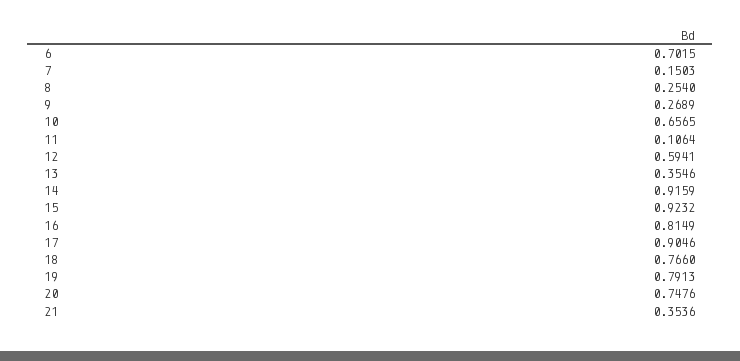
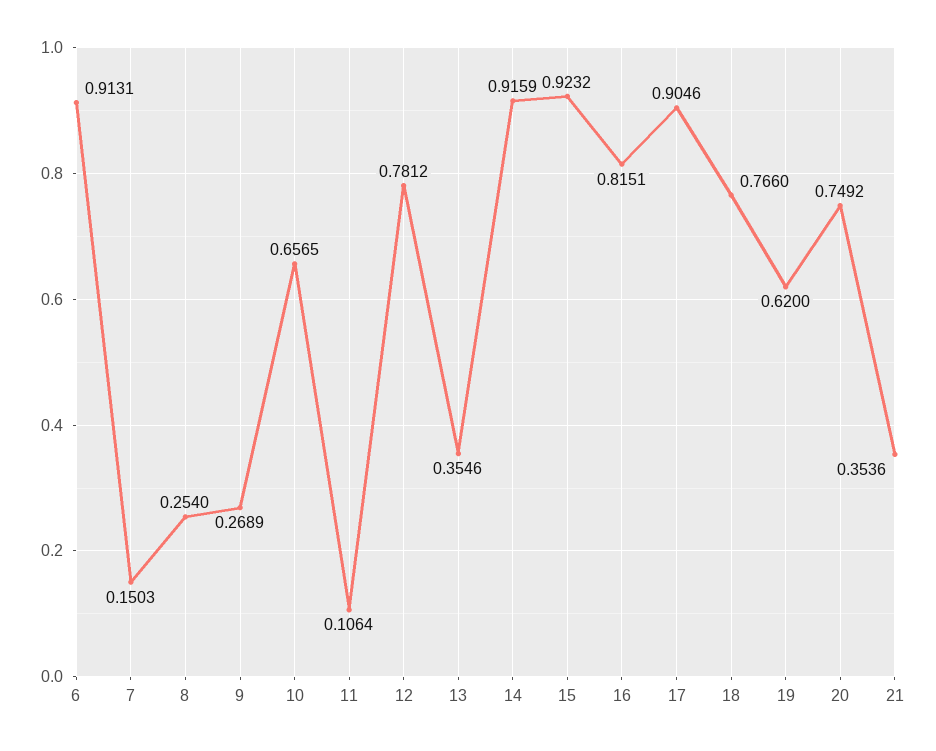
6: 0.7015 -> 0.9131
12: 0.5941 -> 0.7812
16: 0.8149 -> 0.8151
19: 0.7913 -> 0.62
20: 0.7476 -> 0.7492

